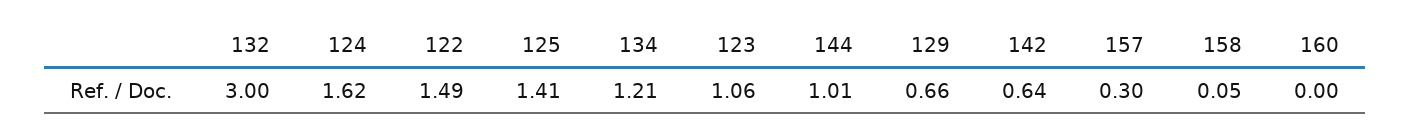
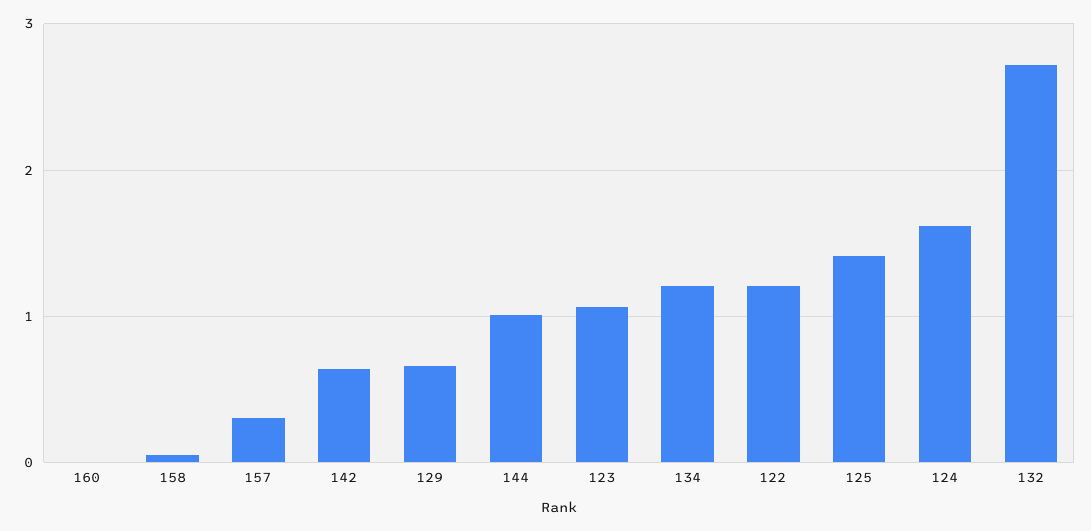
132: 3 -> 2.7
122: 1.49 -> 1.2

